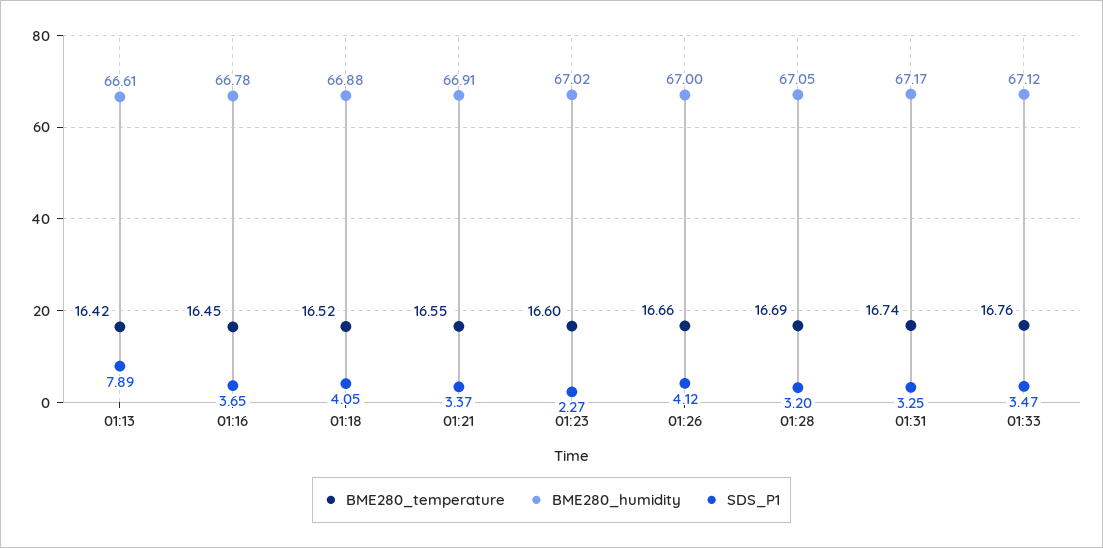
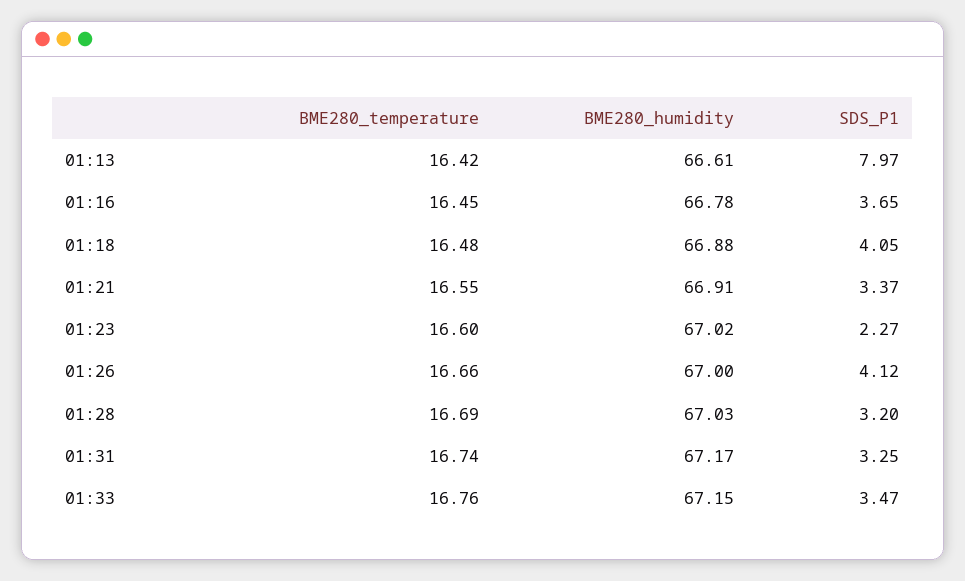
SDS_P1, 01:13: 7.89 -> 7.97
BME280_temperature, 01:18: 16.52 -> 16.48
BME280_humidity, 01:28: 67.05 -> 67.03
BME280_humidity, 01:33: 67.12 -> 67.15

